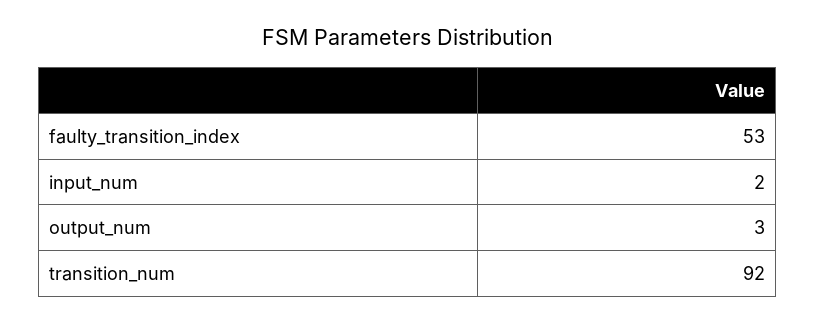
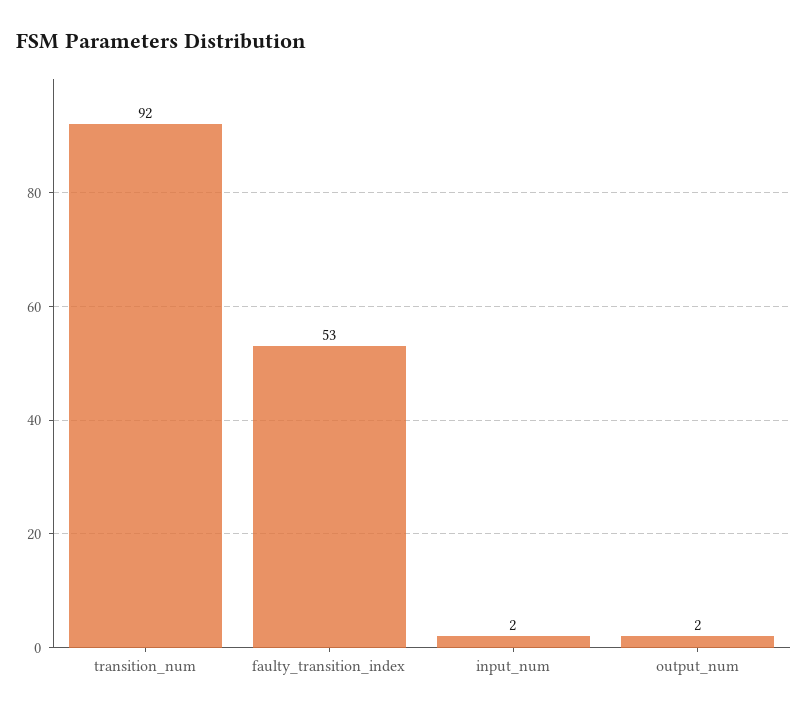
output_num: 3 -> 2

